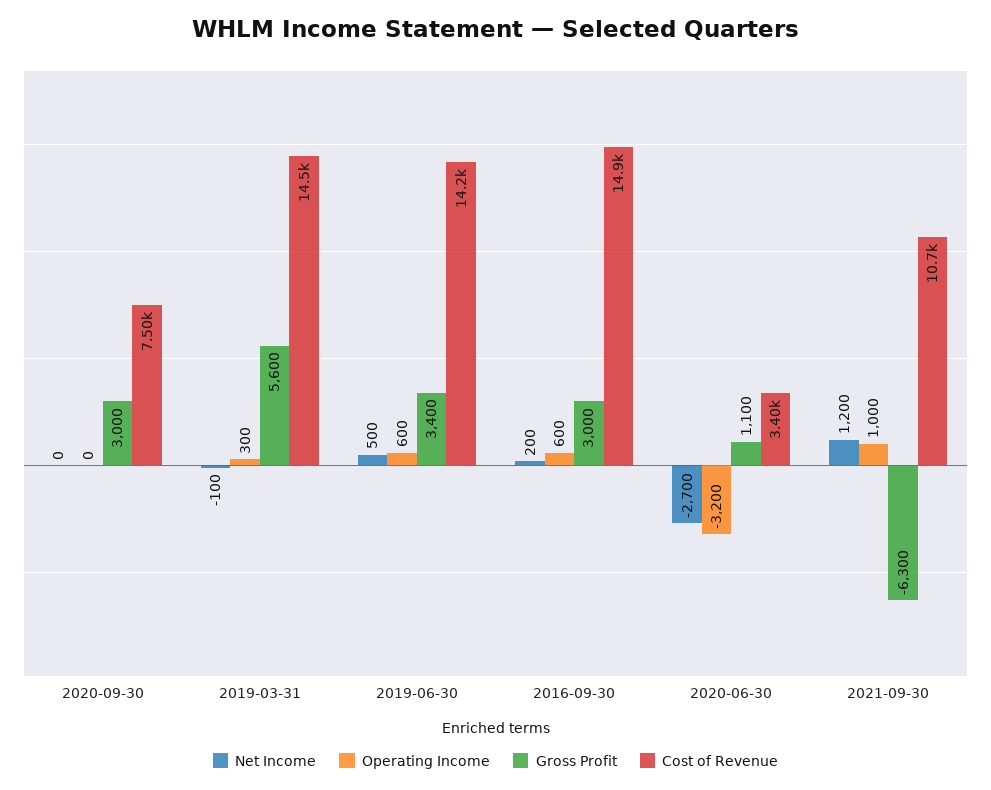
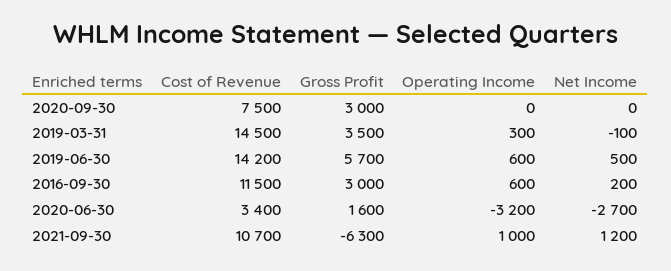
Gross Profit, 2019-03-31: 5600 -> 3500
Gross Profit, 2019-06-30: 3400 -> 5700
Cost of Revenue, 2016-09-30: 14900 -> 11500
Gross Profit, 2020-06-30: 1100 -> 1600

